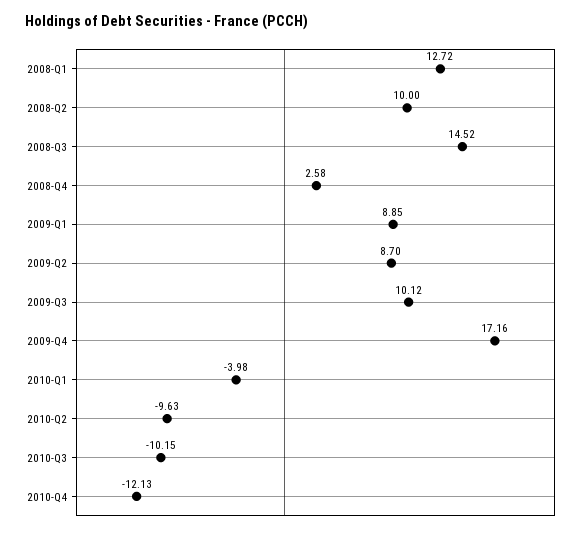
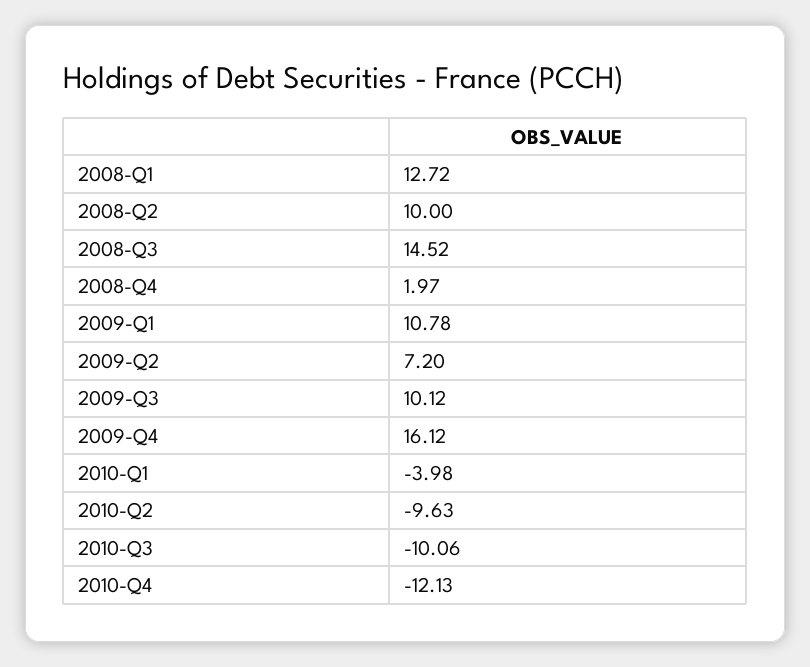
2008-Q4: 2.58 -> 1.97
2009-Q1: 8.85 -> 10.78
2009-Q2: 8.7 -> 7.2
2009-Q4: 17.16 -> 16.12
2010-Q3: -10.15 -> -10.06

